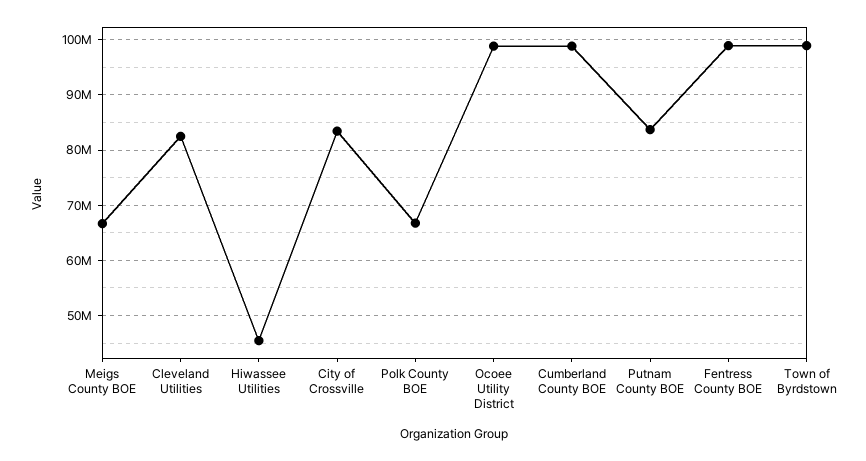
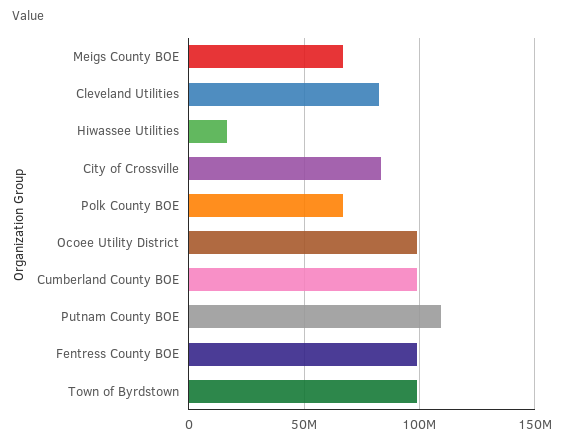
Hiwassee Utilities: 46000000 -> 15000000
Putnam County BOE: 84000000 -> 110000000

